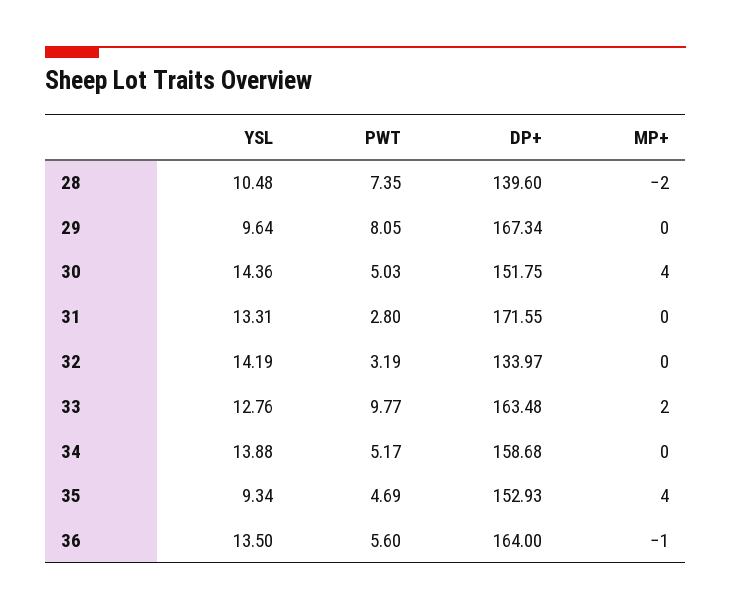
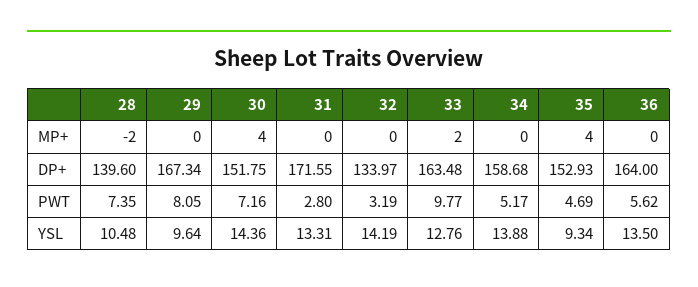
PWT, 30: 5.03 -> 7.16
PWT, 36: 5.6 -> 5.62
MP+, 36: -1 -> 0

